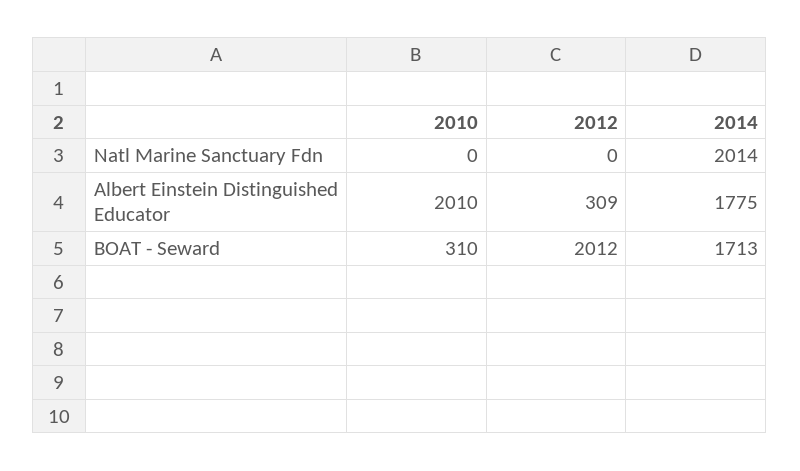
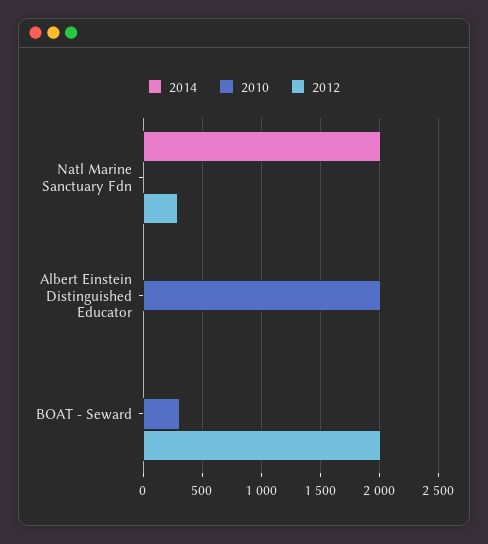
2012, Natl Marine Sanctuary Fdn: 0 -> 300
2012, Albert Einstein Distinguished Educator: 309 -> 0
2014, Albert Einstein Distinguished Educator: 1775 -> 0
2014, BOAT - Seward: 1713 -> 0

